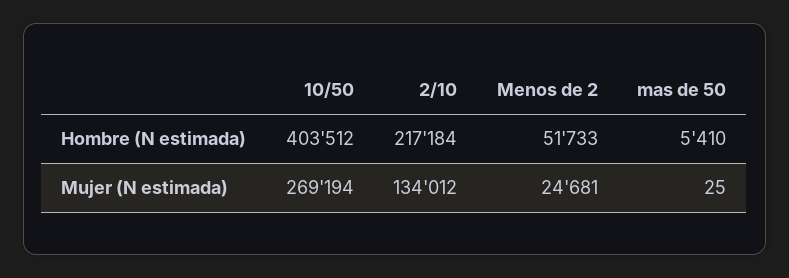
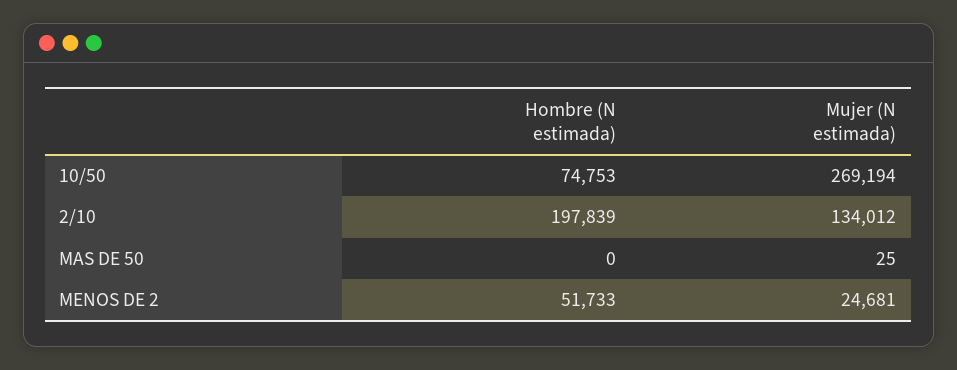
10/50, Hombre (N estimada): 403512 -> 74753
2/10, Hombre (N estimada): 217184 -> 197839
mas de 50, Hombre (N estimada): 5410 -> 0

